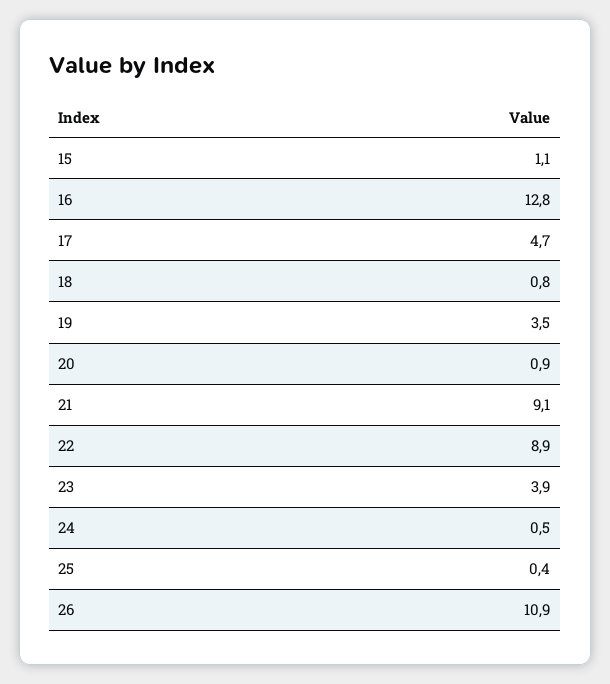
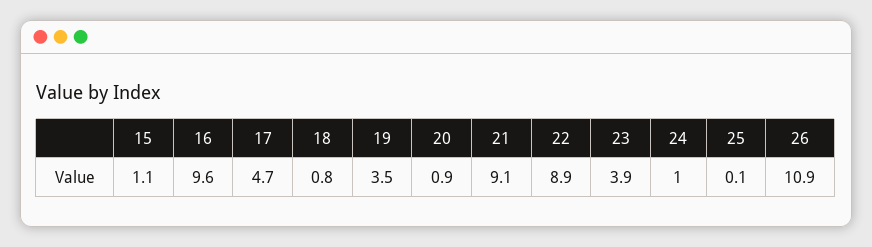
16: 12.8 -> 9.6
24: 0.5 -> 1
25: 0.4 -> 0.1

